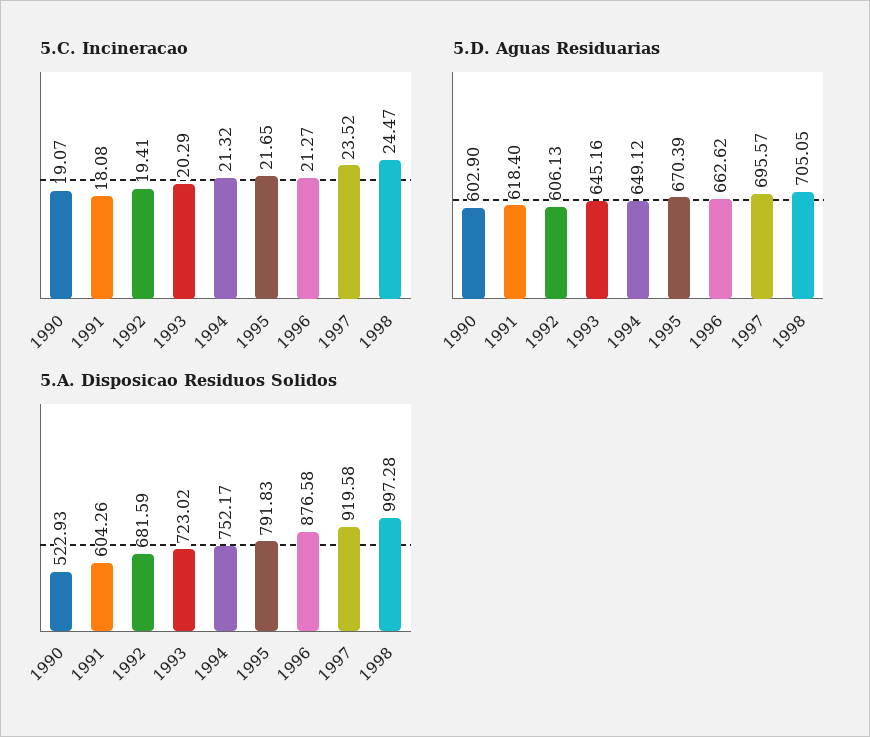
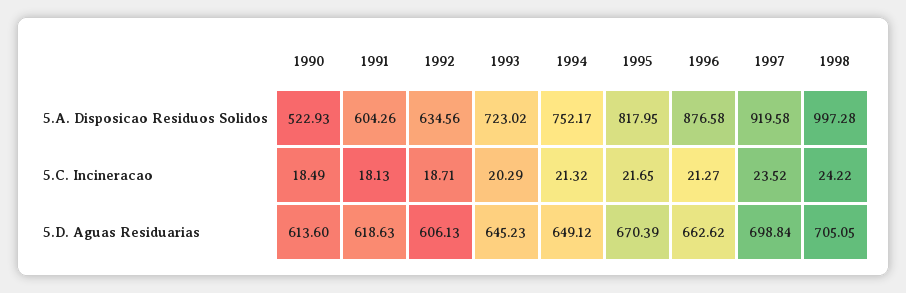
5.C. Incineracao, 1990: 19.07 -> 18.49
5.C. Incineracao, 1991: 18.08 -> 18.13
5.C. Incineracao, 1992: 19.41 -> 18.71
5.C. Incineracao, 1998: 24.47 -> 24.22
5.D. Aguas Residuarias, 1990: 602.9 -> 613.6
5.D. Aguas Residuarias, 1991: 618.4 -> 618.63
5.D. Aguas Residuarias, 1993: 645.16 -> 645.23
5.D. Aguas Residuarias, 1997: 695.57 -> 698.84
5.A. Disposicao Residuos Solidos, 1992: 681.59 -> 634.56
5.A. Disposicao Residuos Solidos, 1995: 791.83 -> 817.95

